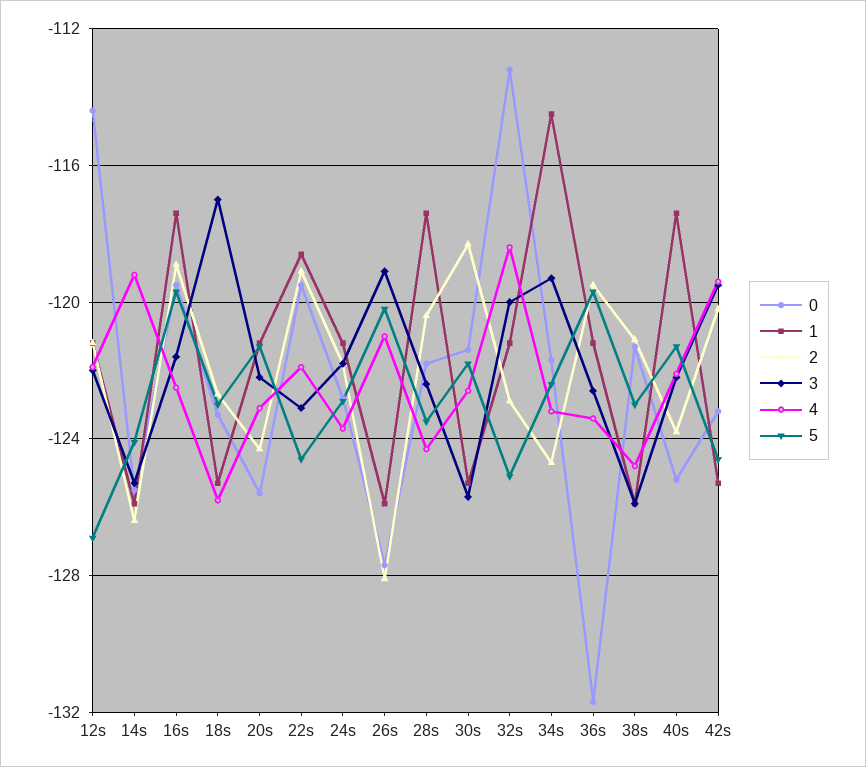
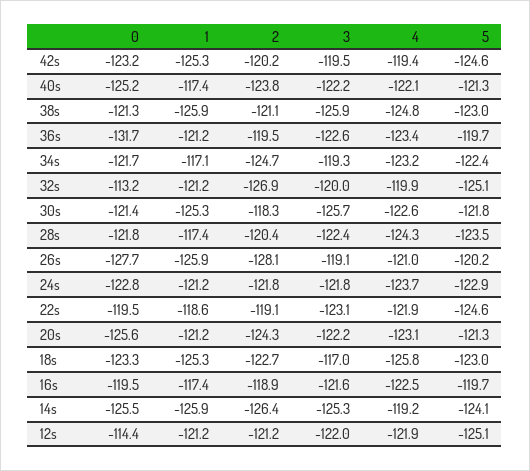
5, 12s: -127 -> -125.1
2, 32s: -123 -> -126.9
4, 32s: -118.5 -> -119.9
1, 34s: -114.5 -> -117.1

